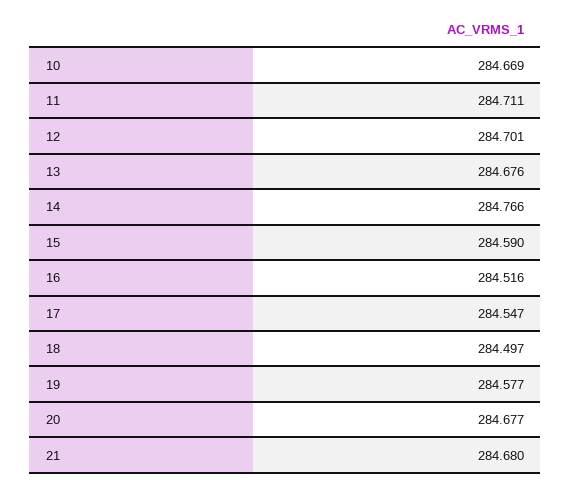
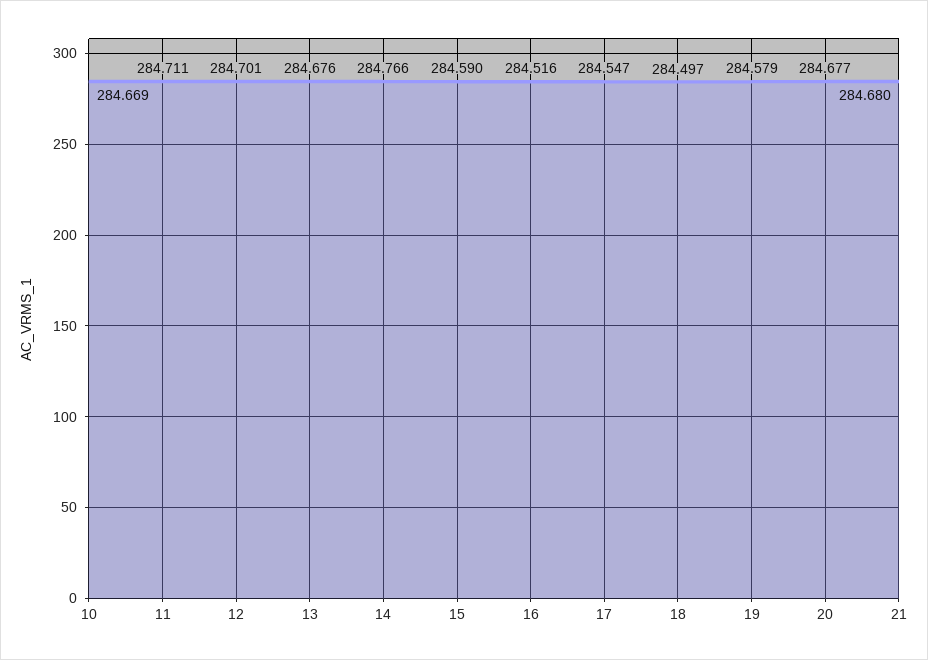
19: 284.577 -> 284.579

